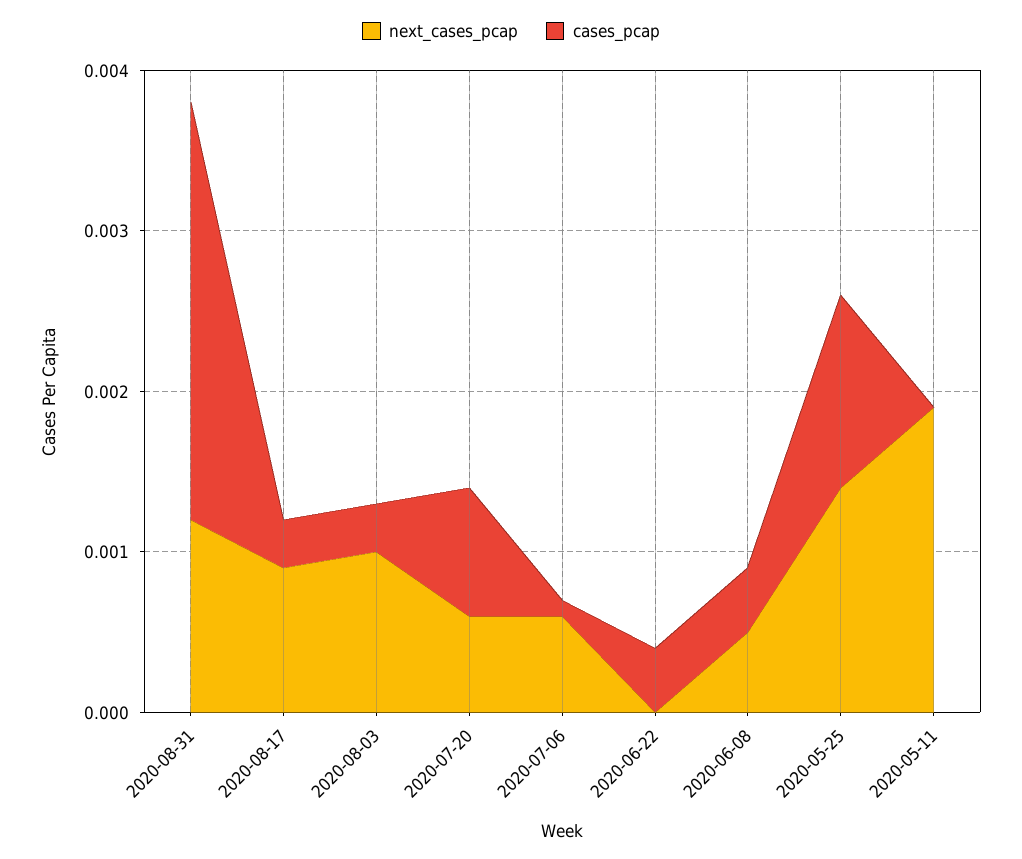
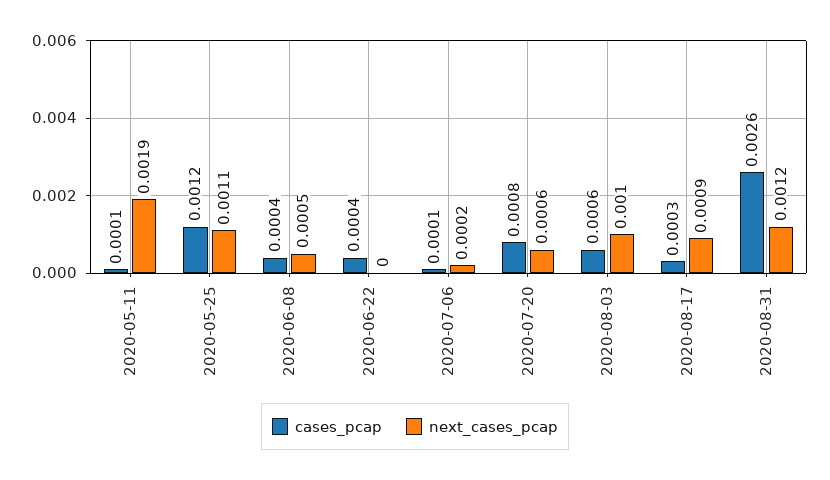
cases_pcap, 2020-08-03: 0.0003 -> 0.0006
next_cases_pcap, 2020-07-06: 0.0006 -> 0.0002
next_cases_pcap, 2020-05-25: 0.0014 -> 0.0011
cases_pcap, 2020-05-11: 0 -> 0.0001

